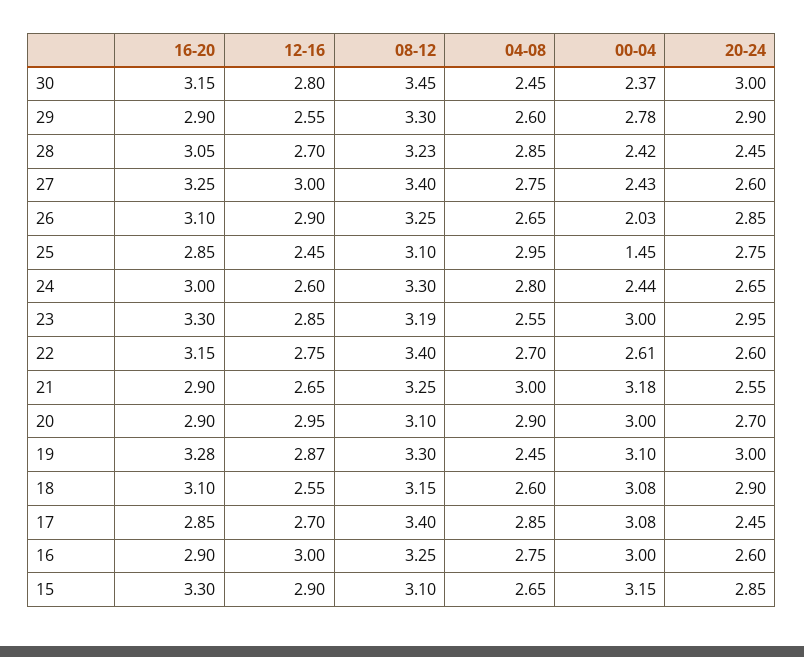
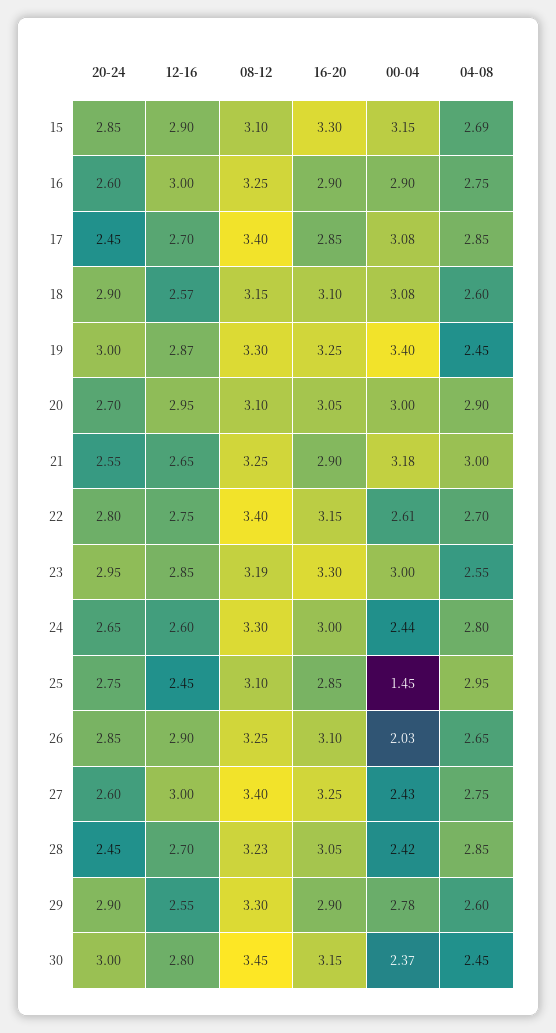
20-24, 22: 2.6 -> 2.8
16-20, 20: 2.9 -> 3.05
16-20, 19: 3.28 -> 3.25
00-04, 19: 3.1 -> 3.4
12-16, 18: 2.55 -> 2.57
00-04, 16: 3 -> 2.9
04-08, 15: 2.65 -> 2.69

